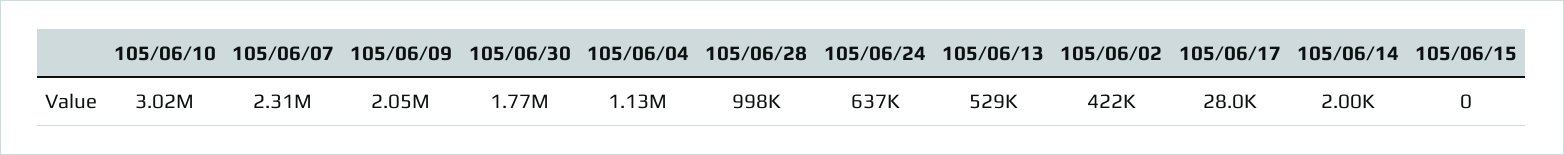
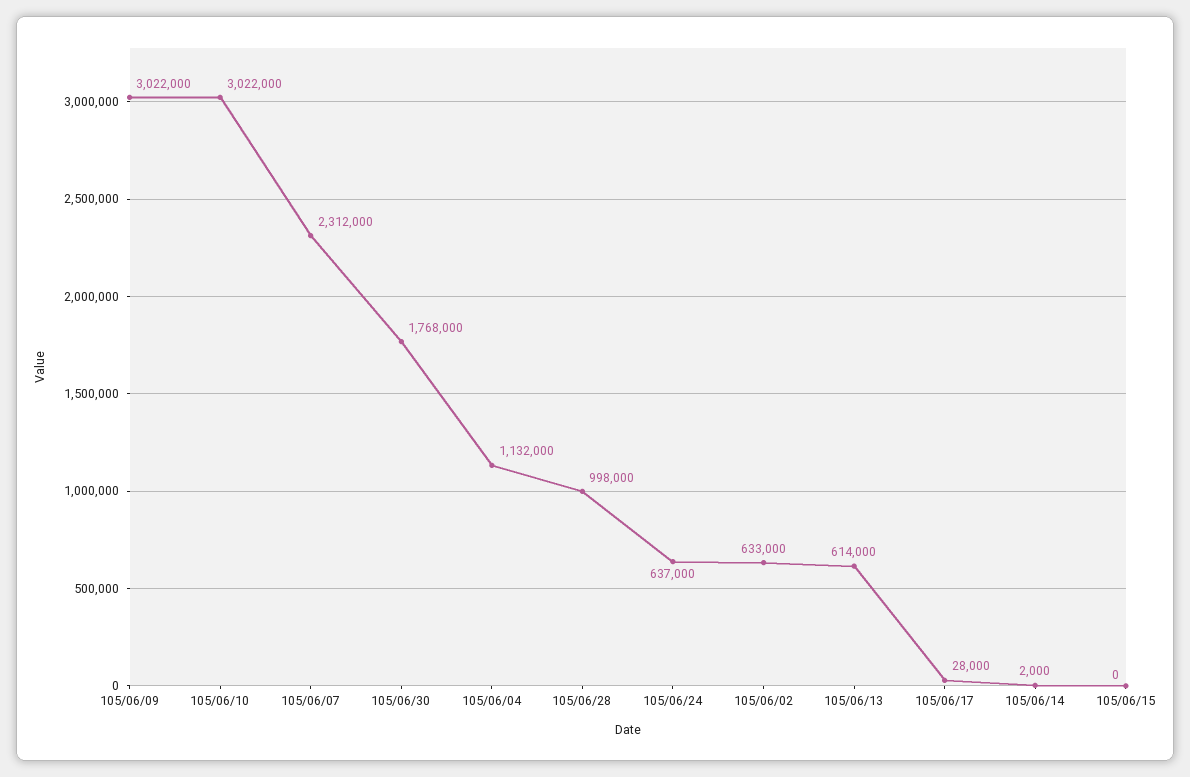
105/06/09: 2050000 -> 3022000
105/06/13: 529000 -> 614000
105/06/02: 422000 -> 633000

